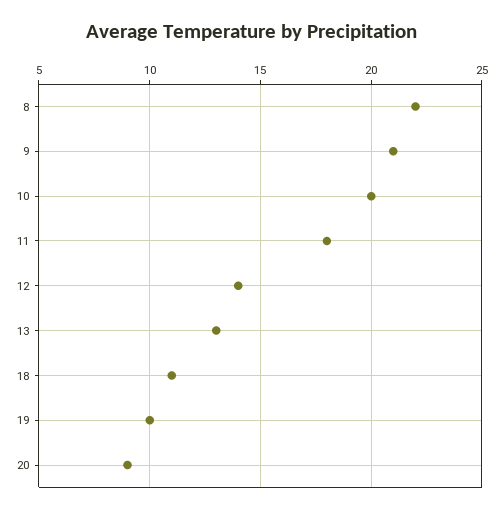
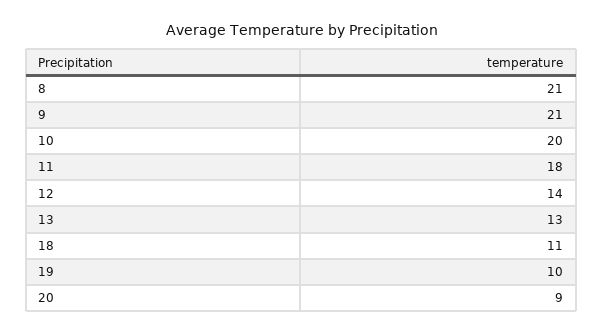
8: 22 -> 21

